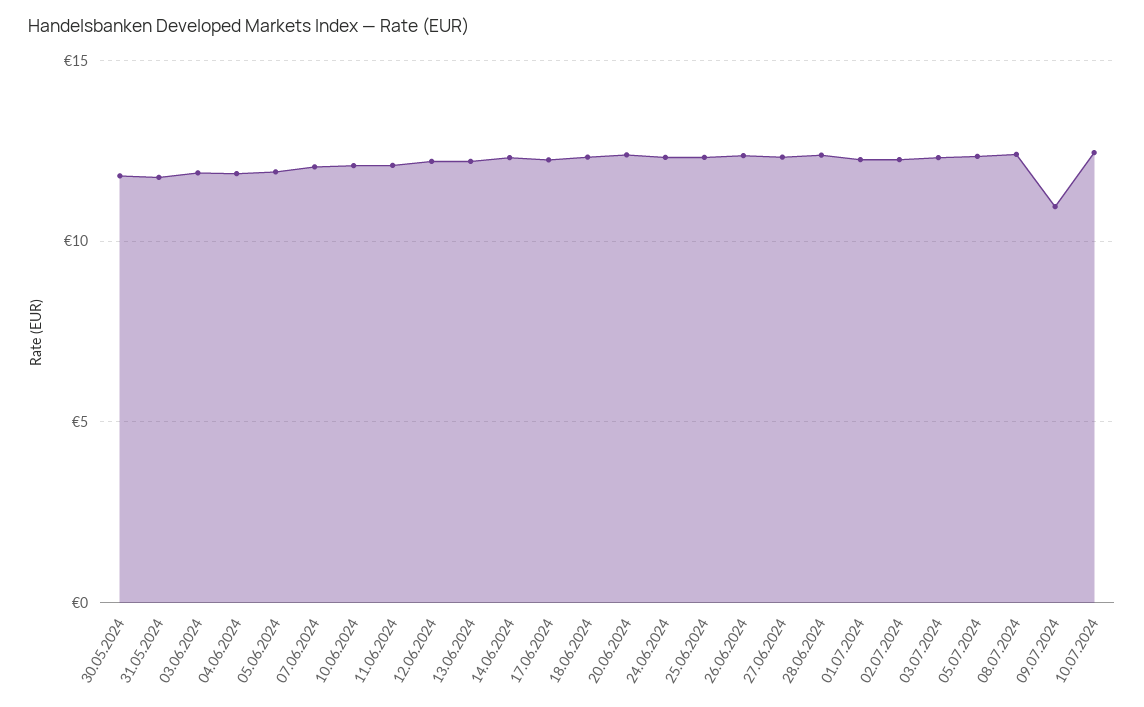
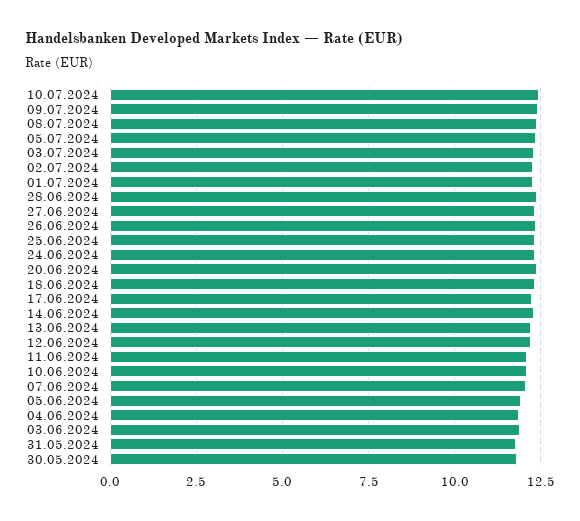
09.07.2024: 11 -> 12.5

